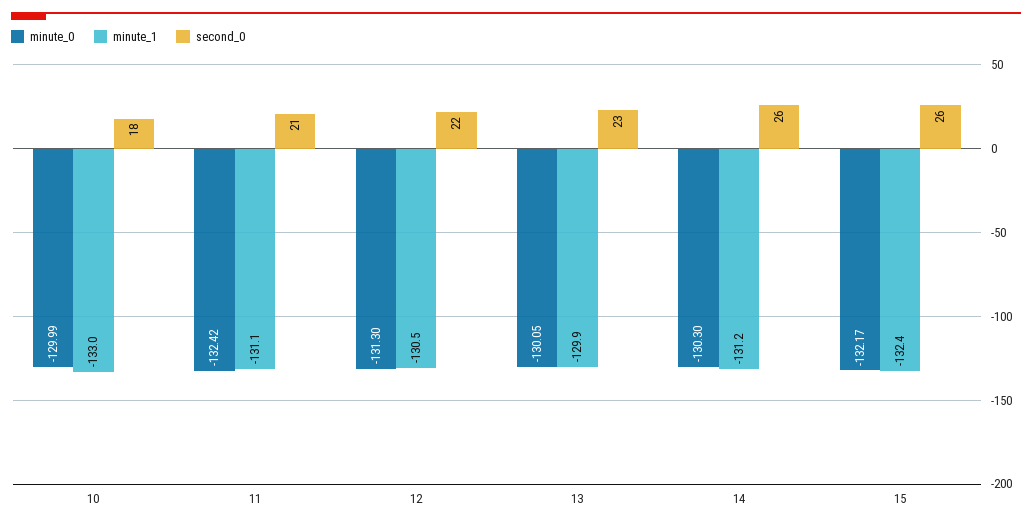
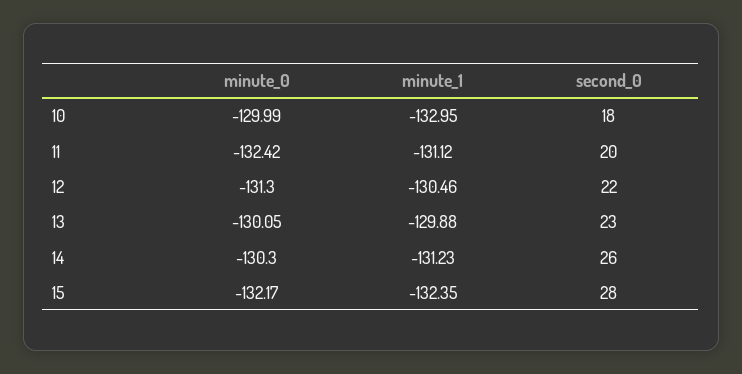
second_0, 11: 21 -> 20
second_0, 15: 26 -> 28

